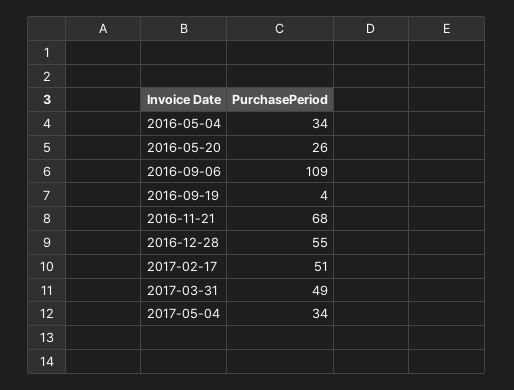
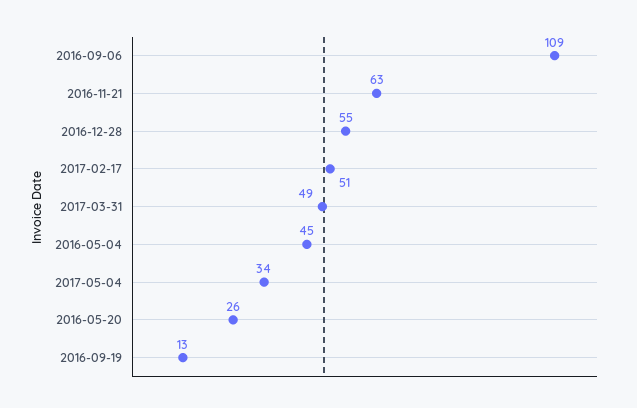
2016-05-04: 34 -> 45
2016-09-19: 4 -> 13
2016-11-21: 68 -> 63

